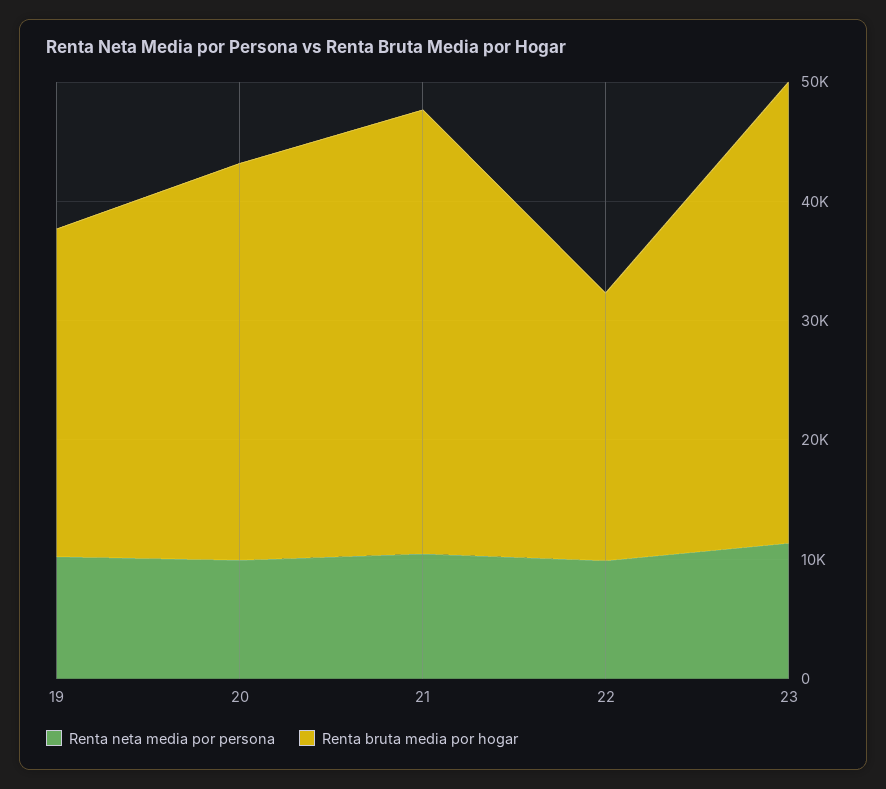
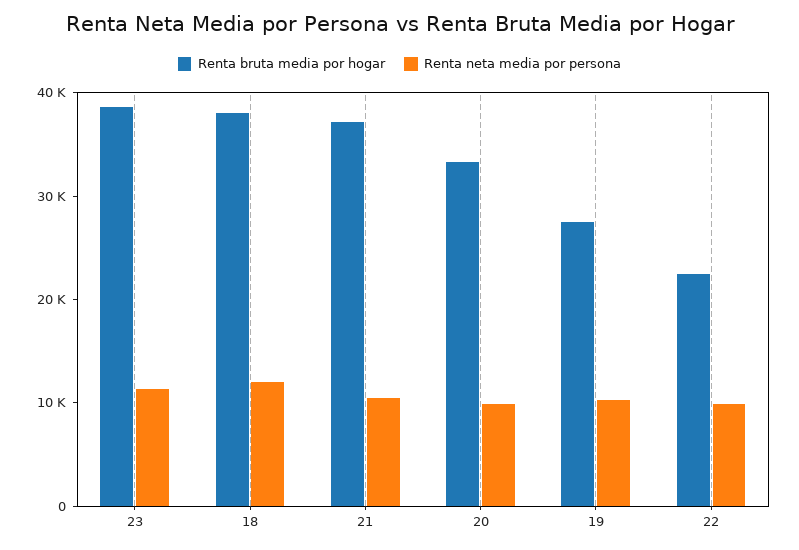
Renta bruta media por hogar, 18: none -> 38000
Renta neta media por persona, 18: none -> 12000

